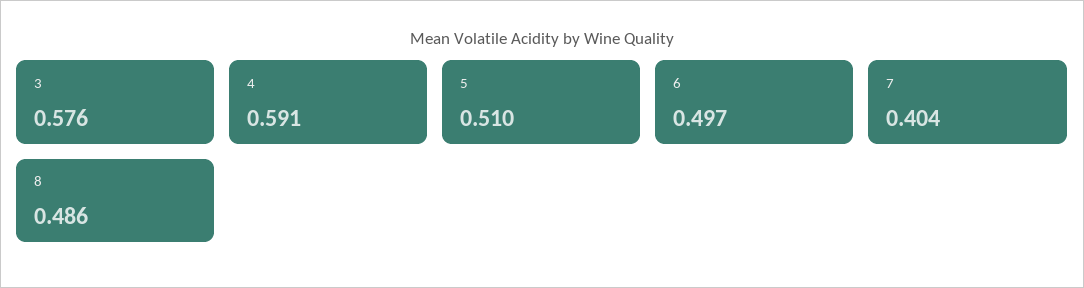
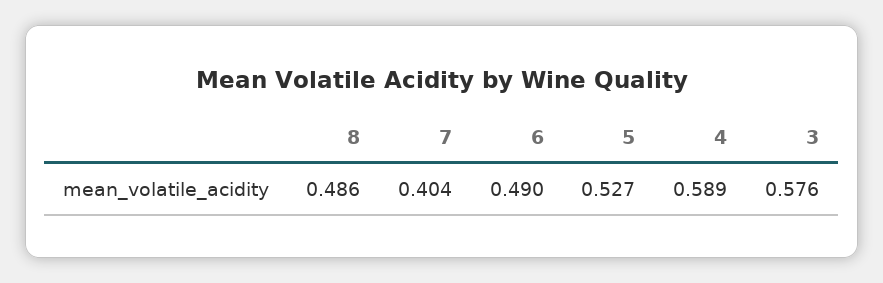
4: 0.591 -> 0.589
5: 0.51 -> 0.527
6: 0.497 -> 0.49

